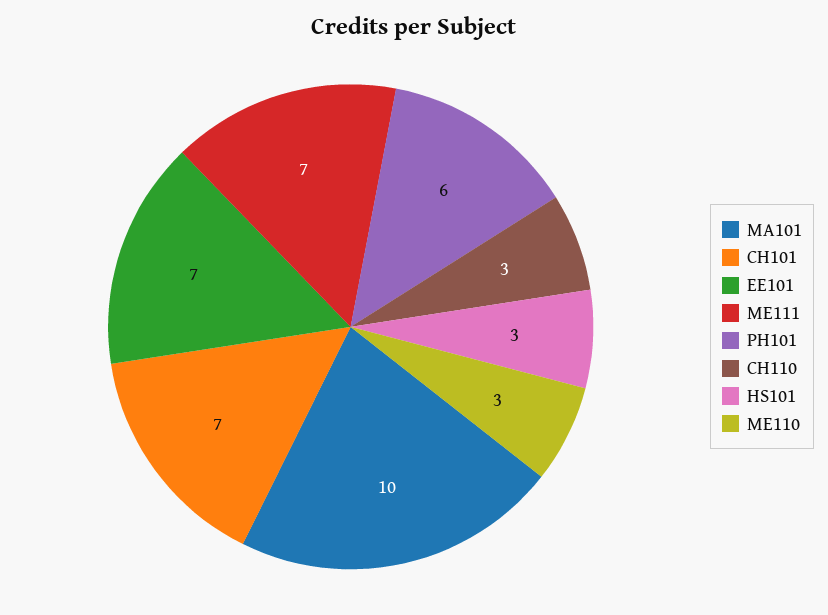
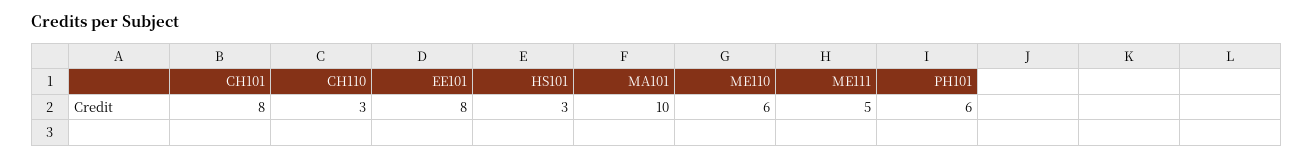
CH101: 7 -> 8
EE101: 7 -> 8
ME111: 7 -> 5
ME110: 3 -> 6

